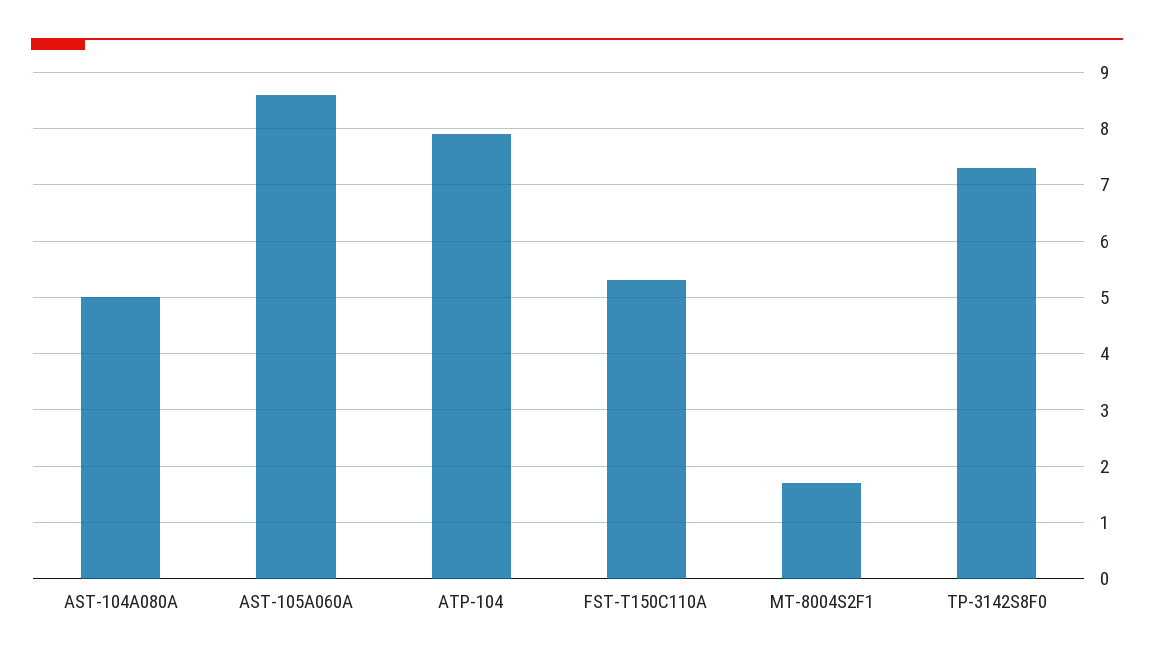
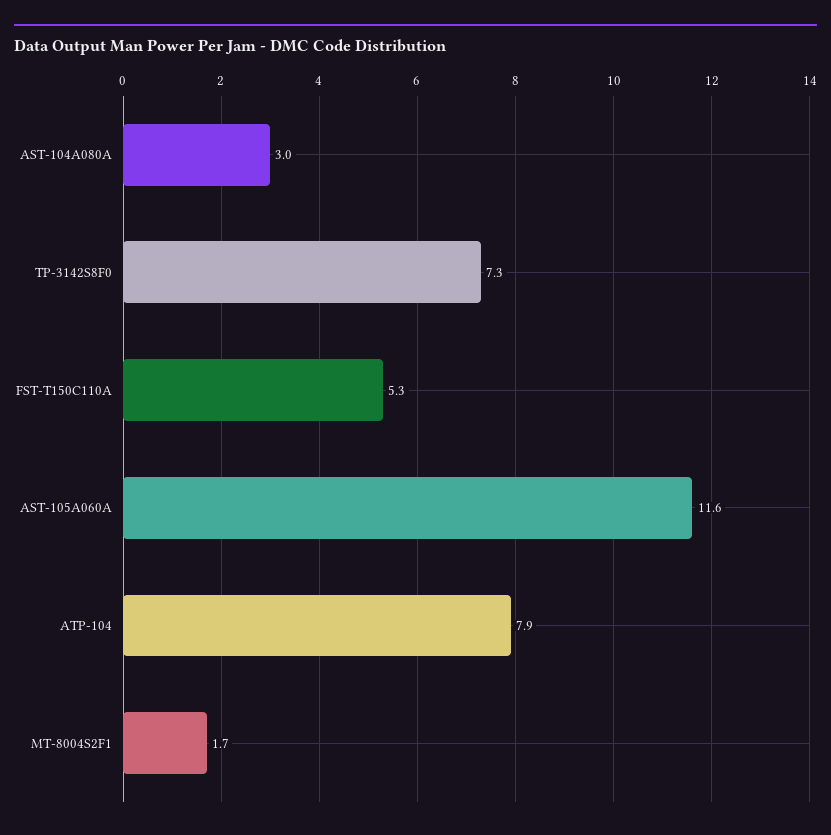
AST-104A080A: 5 -> 3
AST-105A060A: 8.5 -> 11.6

